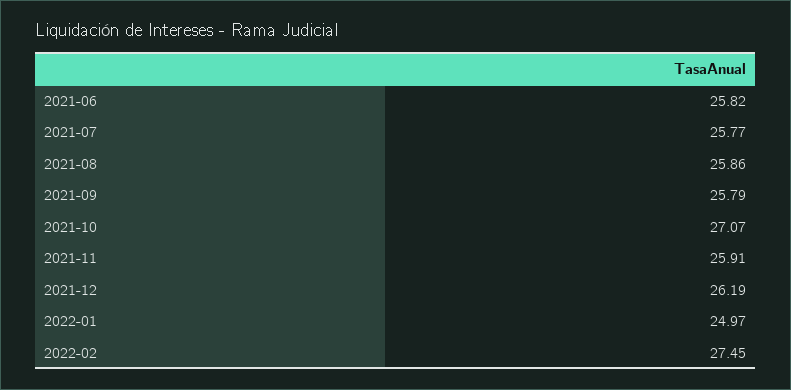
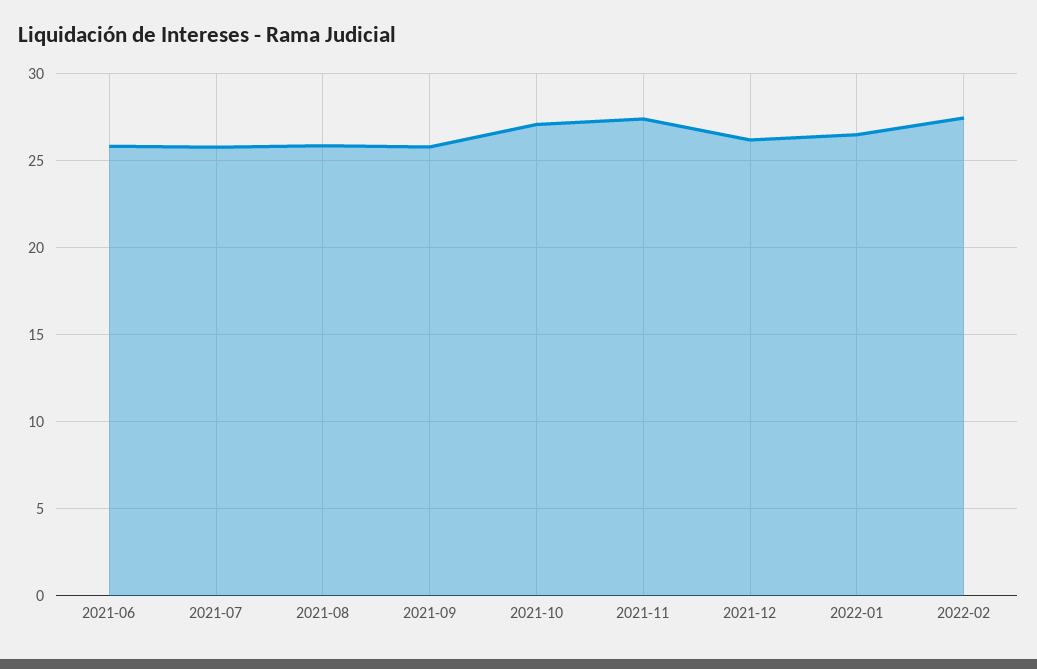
2021-11: 25.91 -> 27.5
2022-01: 24.97 -> 26.5

